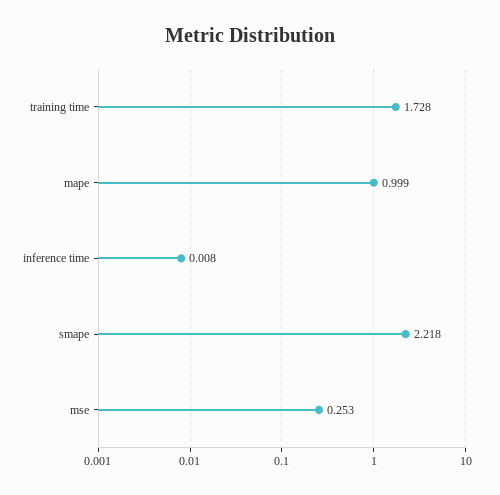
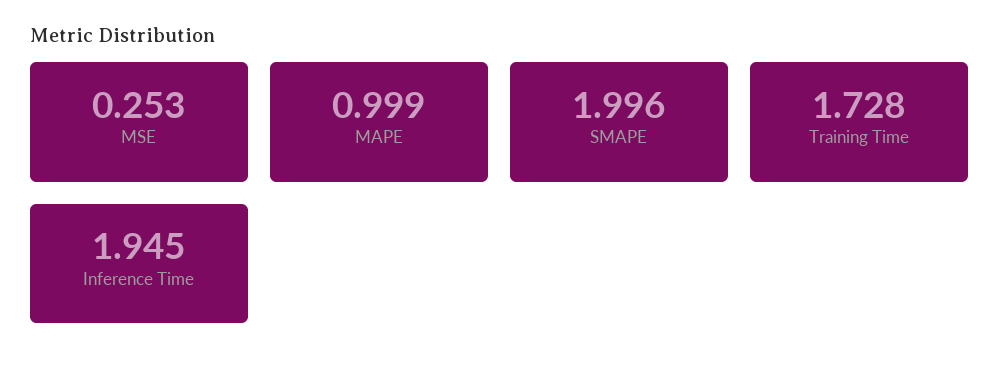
inference time: 0.008 -> 1.945
smape: 2.218 -> 1.996

